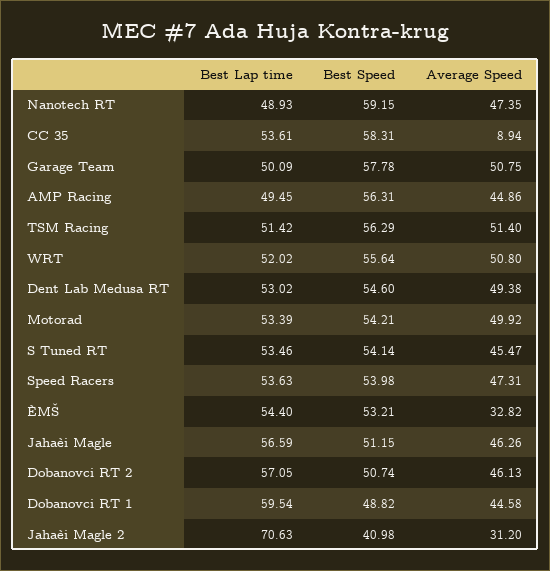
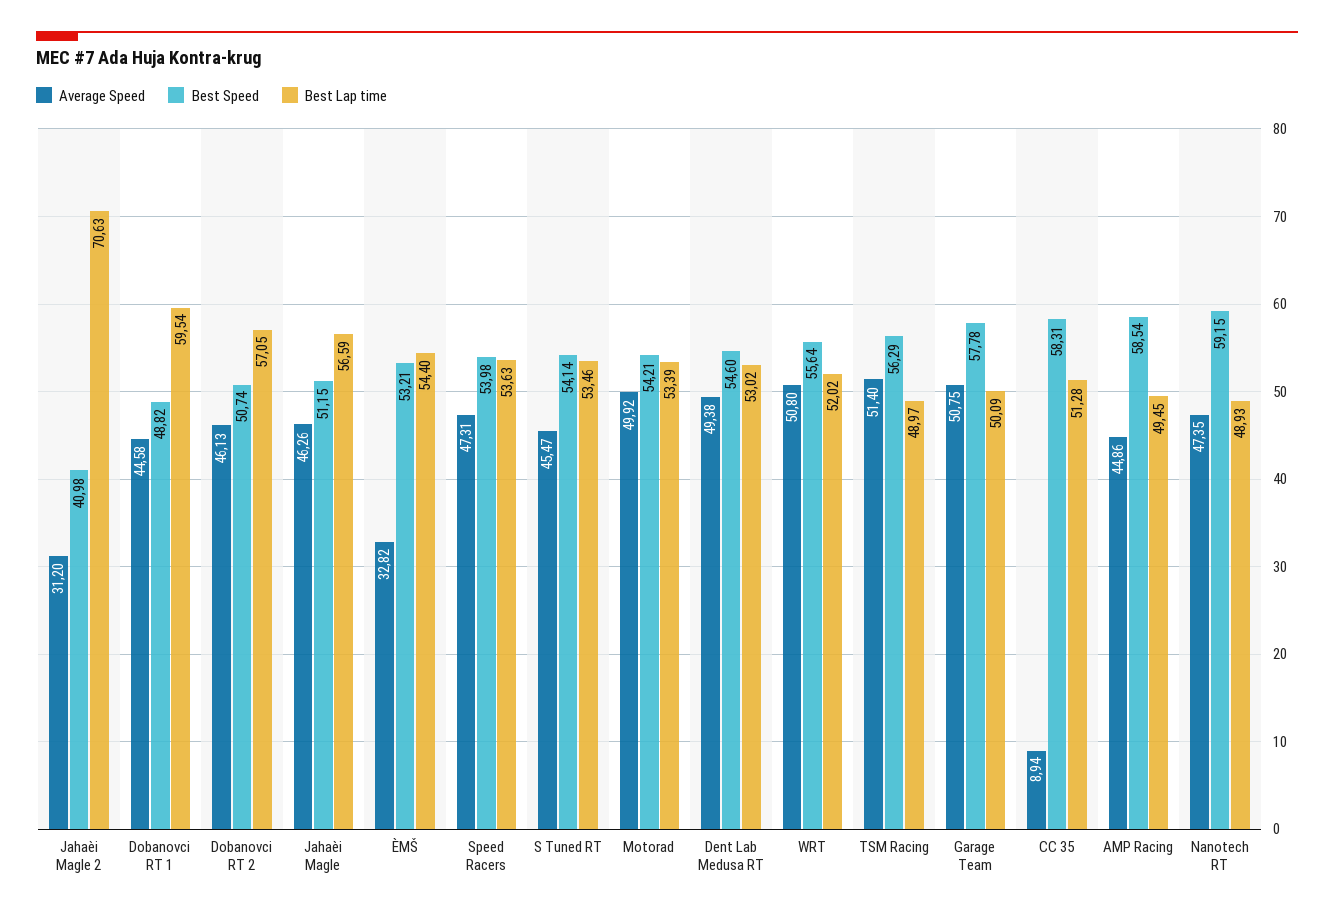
Best Lap time, CC 35: 53.61 -> 51.28
Best Speed, AMP Racing: 56.31 -> 58.54
Best Lap time, TSM Racing: 51.42 -> 48.97

